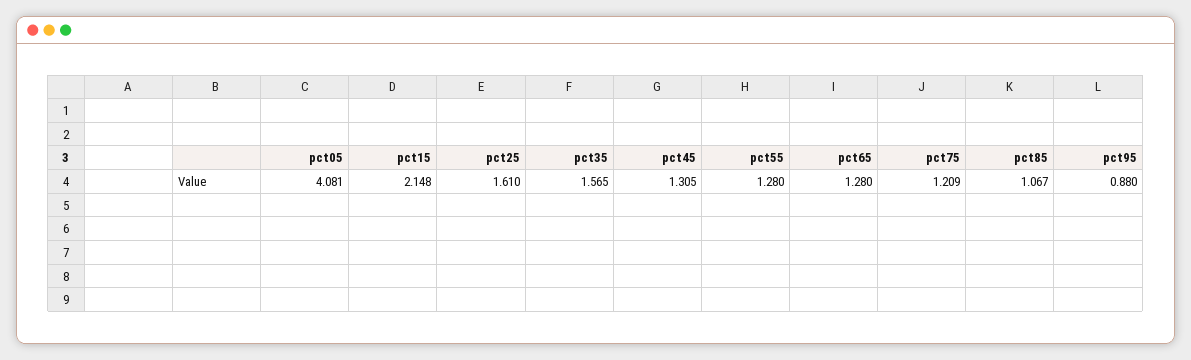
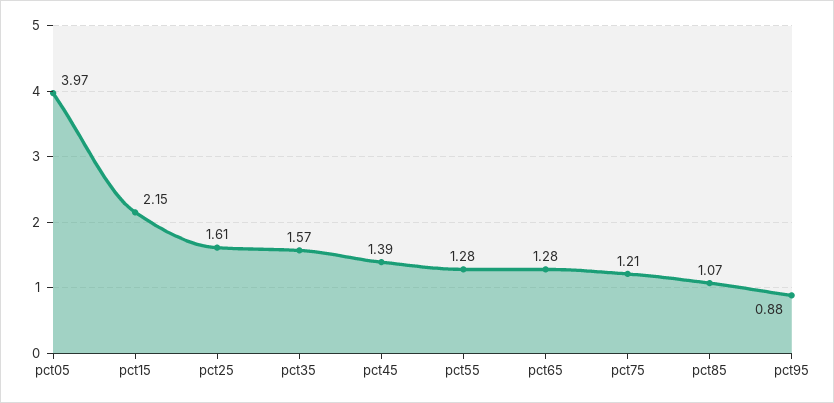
pct05: 4.081 -> 3.97
pct45: 1.305 -> 1.39

